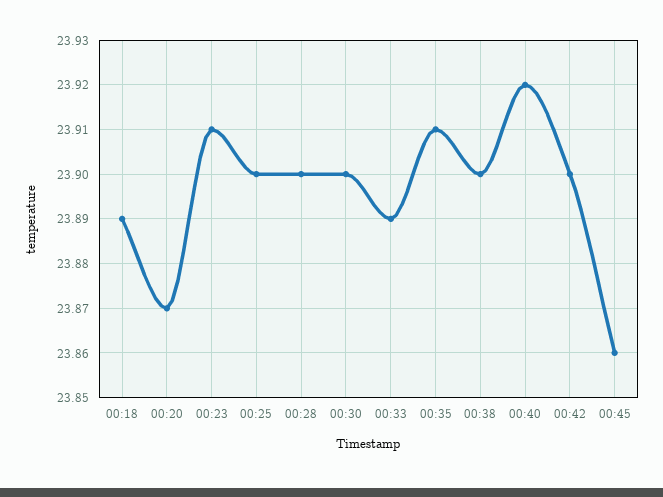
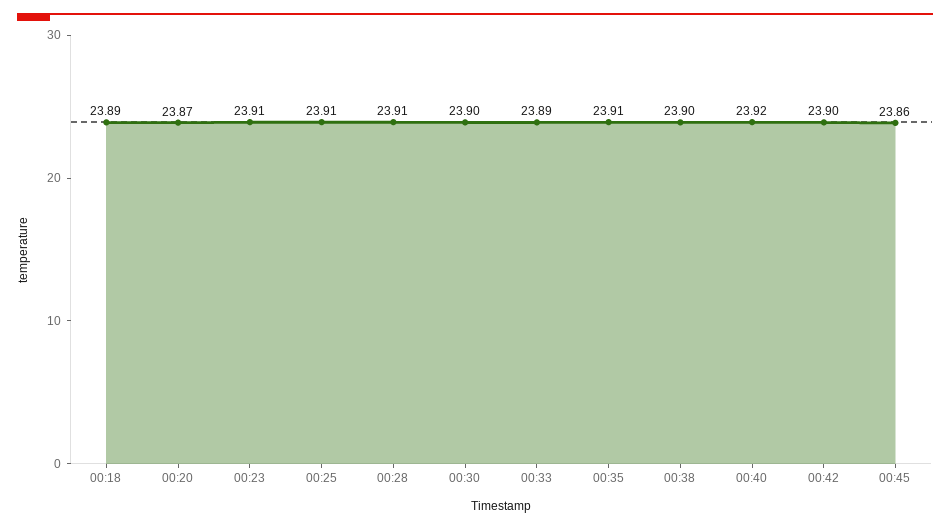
00:25: 23.9 -> 23.91
00:28: 23.9 -> 23.91

